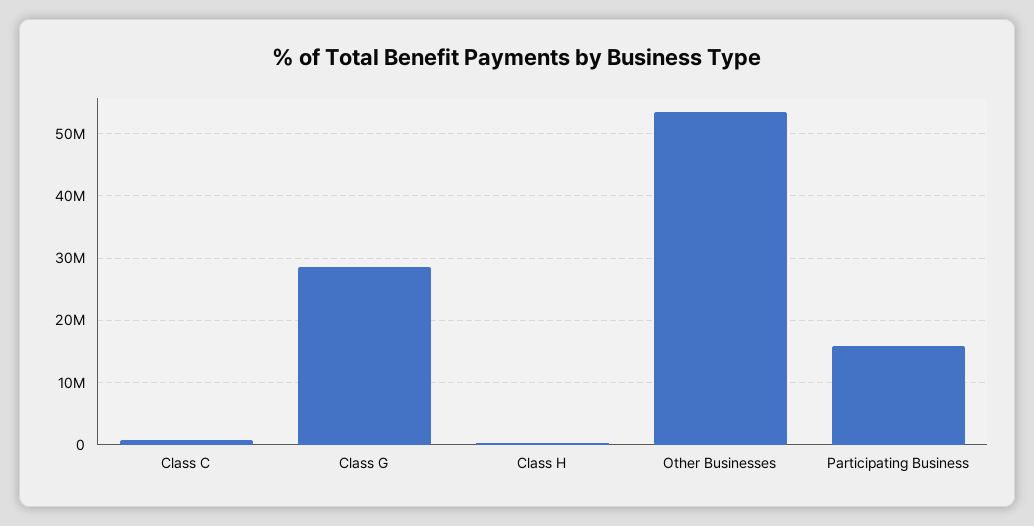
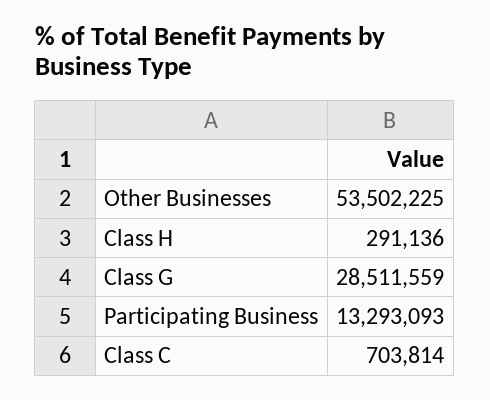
Participating Business: 16000000 -> 13293093

